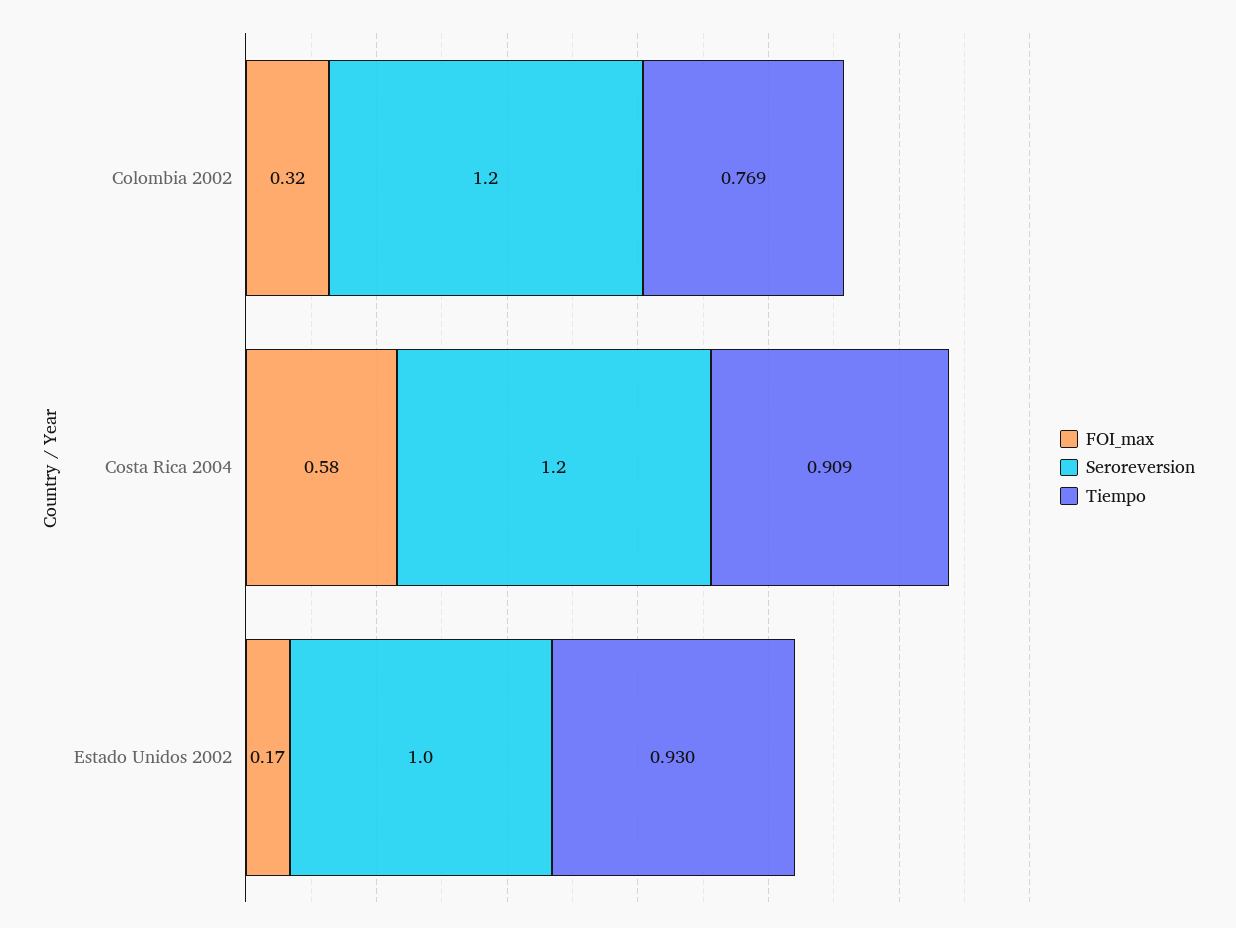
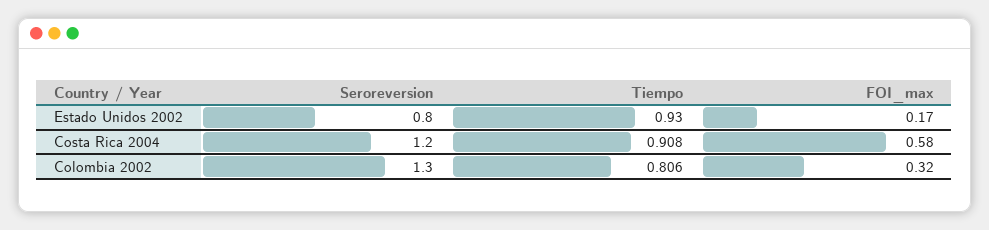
Seroreversion, Colombia 2002: 1.2 -> 1.3
Tiempo, Colombia 2002: 0.769 -> 0.806
Tiempo, Costa Rica 2004: 0.909 -> 0.908
Seroreversion, Estado Unidos 2002: 1 -> 0.8

